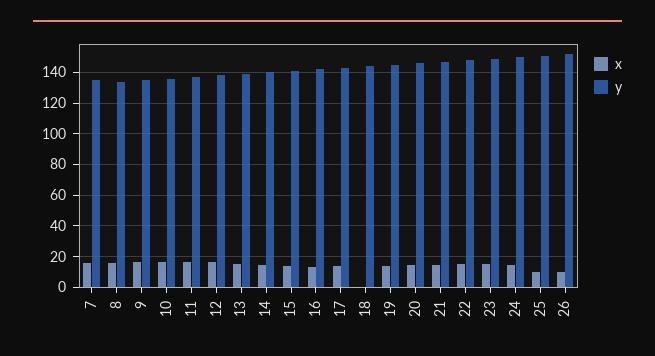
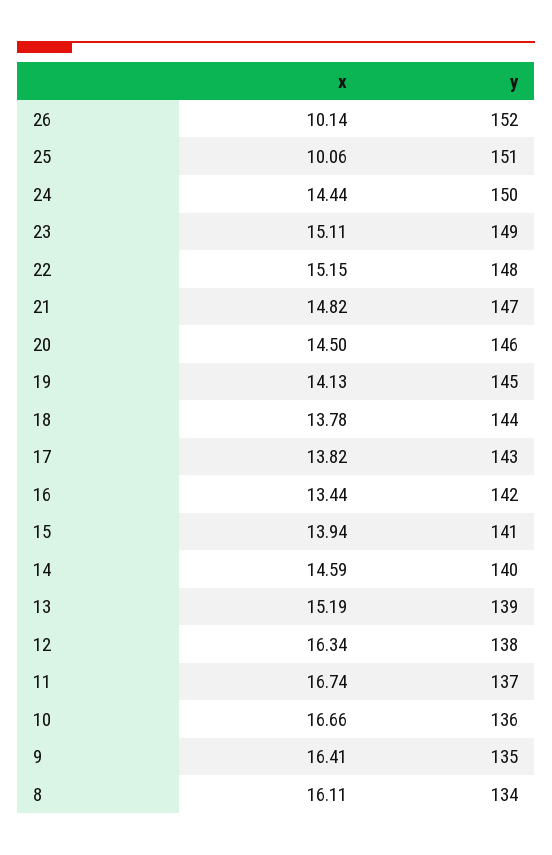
x, 7: 15 -> none
y, 7: 135 -> none
x, 18: 0 -> 13.78

